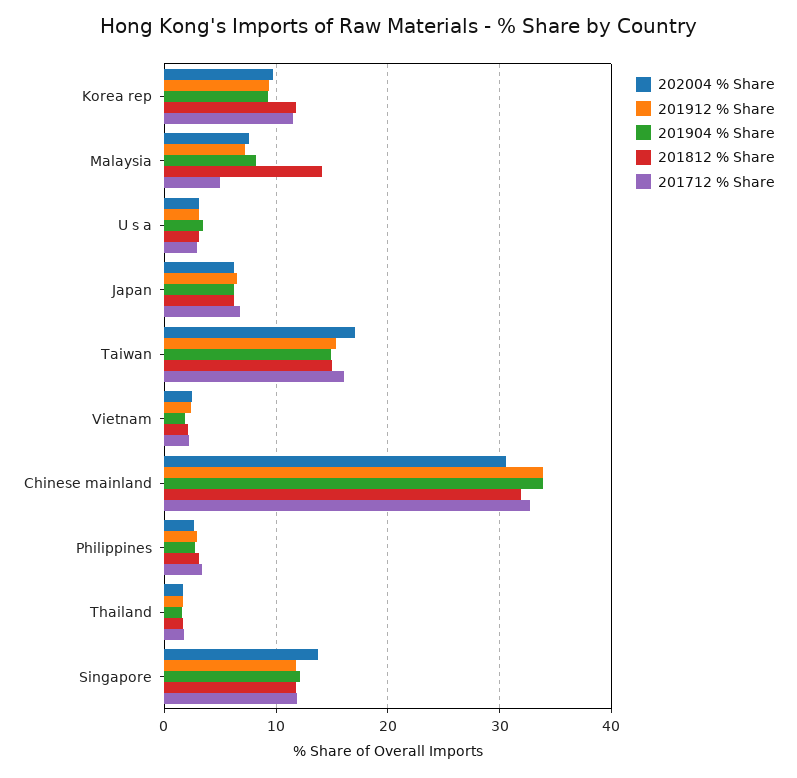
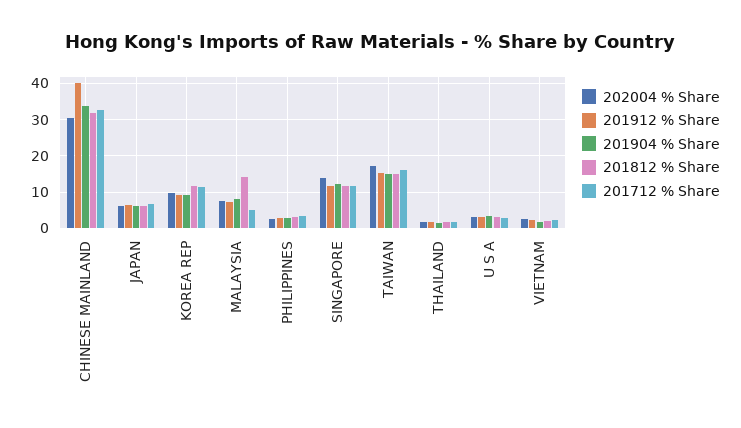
201912 % Share, Chinese mainland: 34 -> 40

